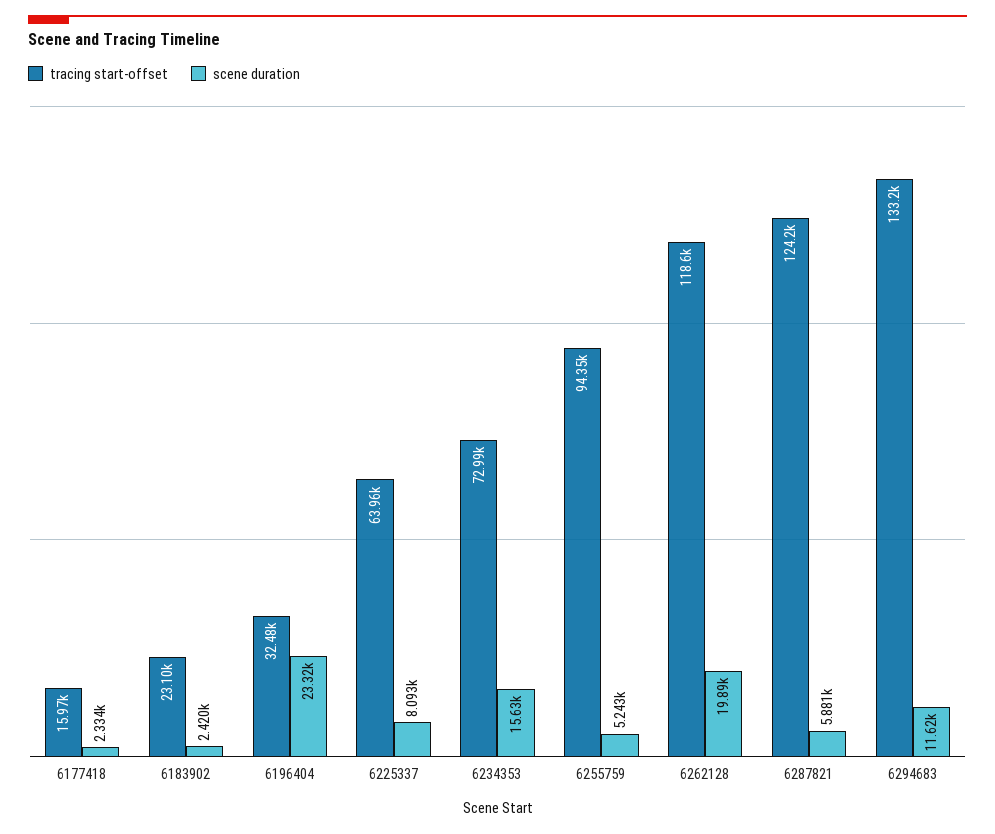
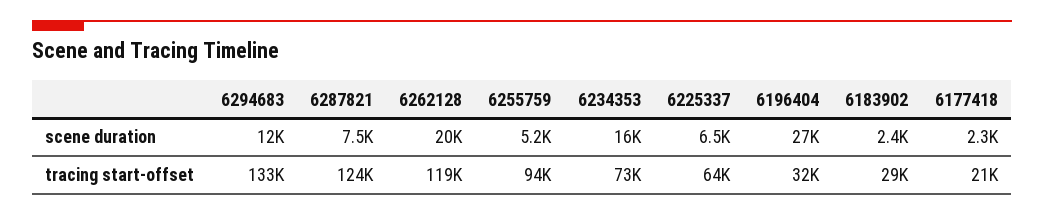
tracing start-offset, 6177418: 15970 -> 21000
tracing start-offset, 6183902: 23100 -> 29000
scene duration, 6196404: 23320 -> 27000
scene duration, 6225337: 8093 -> 6500
scene duration, 6287821: 5881 -> 7500

